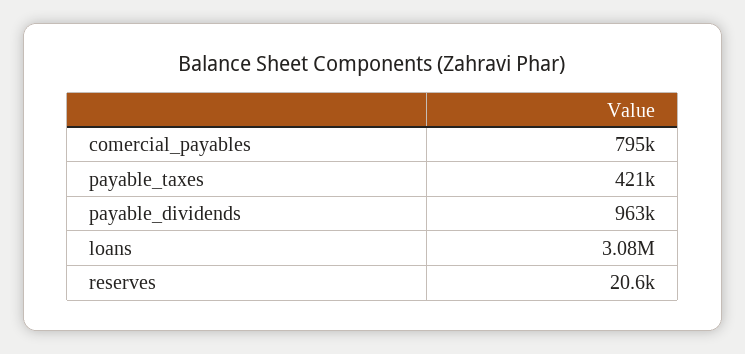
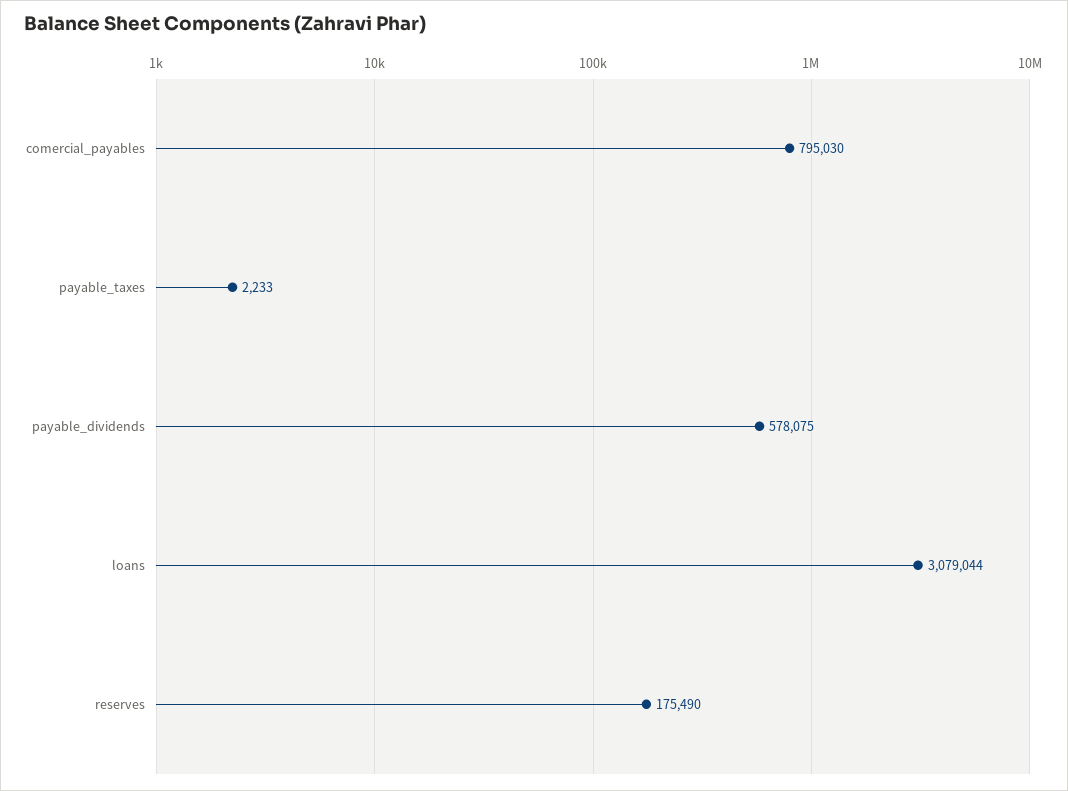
payable_taxes: 421000 -> 2233
payable_dividends: 963000 -> 578075
reserves: 20600 -> 175490

